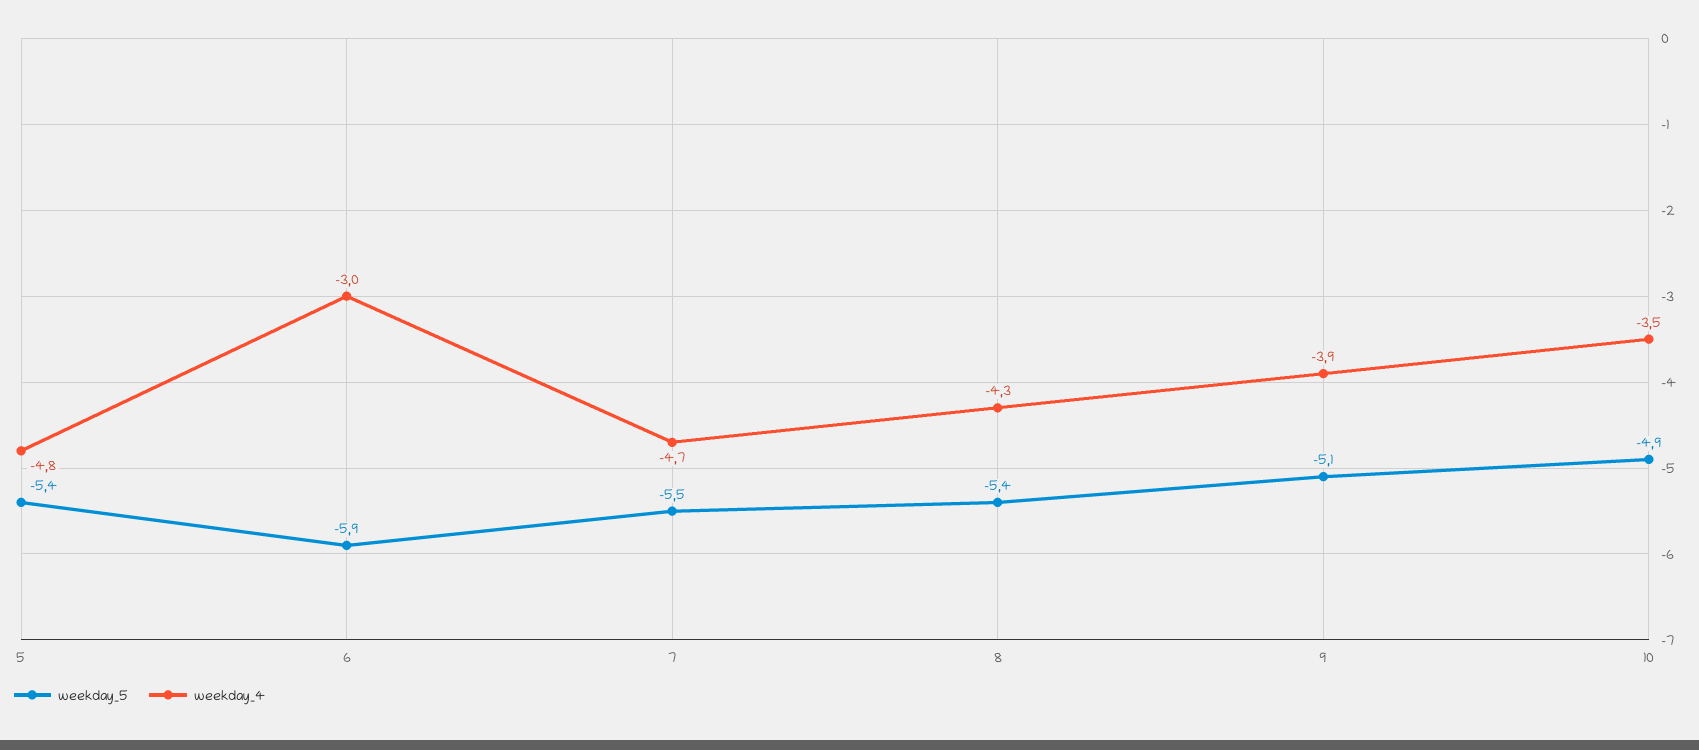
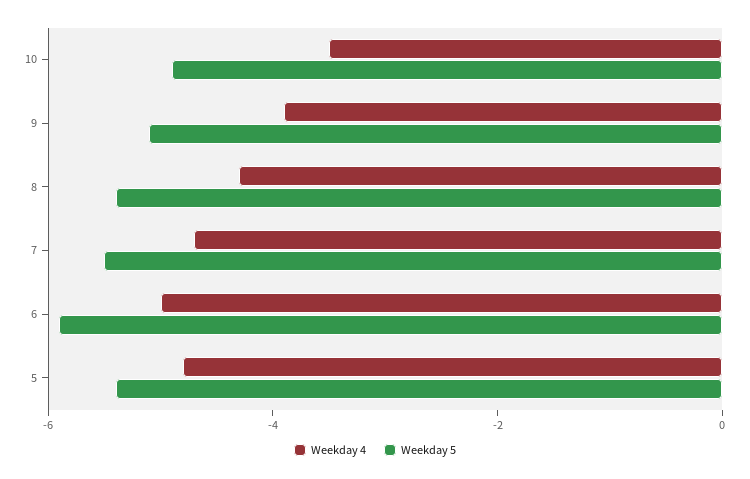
weekday_4, 6: -3 -> -5

